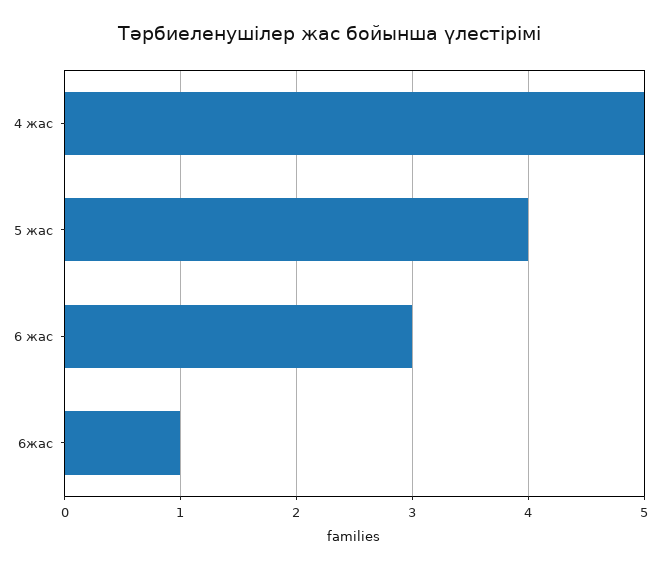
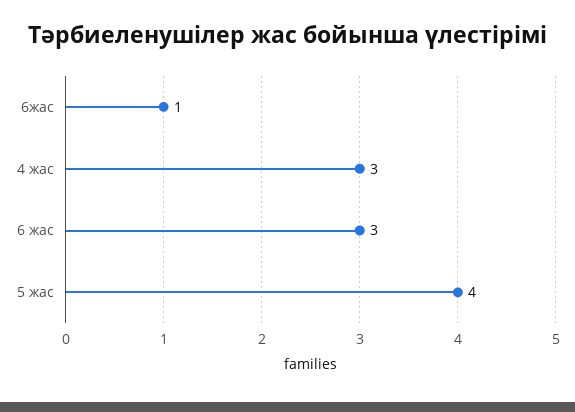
4 жас: 5 -> 3

